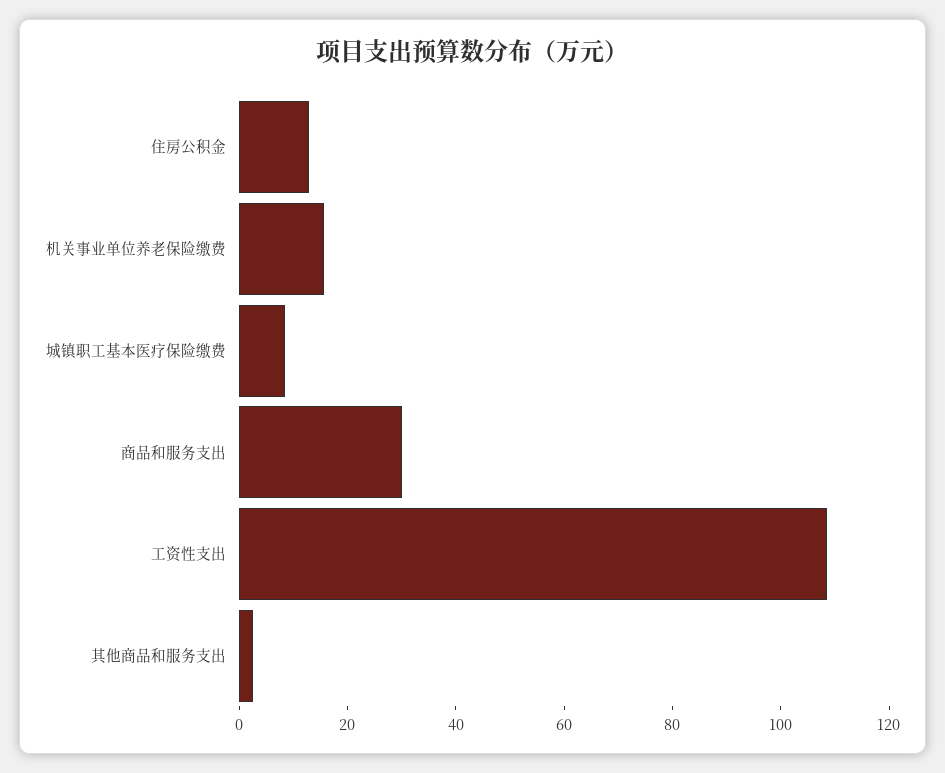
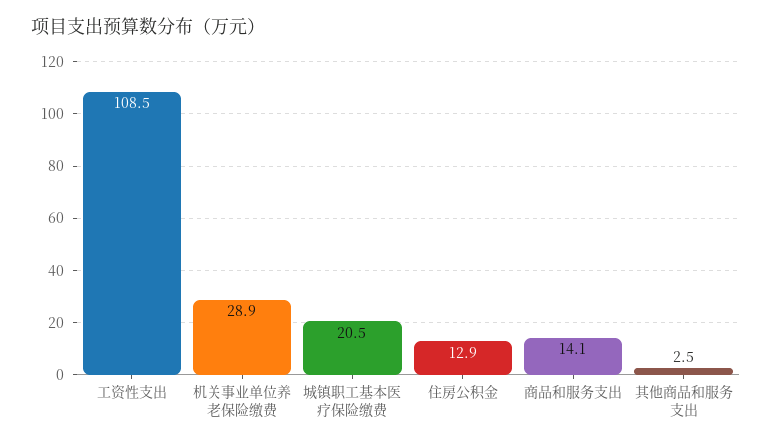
机关事业单位养老保险缴费: 15 -> 28.9
城镇职工基本医疗保险缴费: 10 -> 20.5
商品和服务支出: 30 -> 14.1

